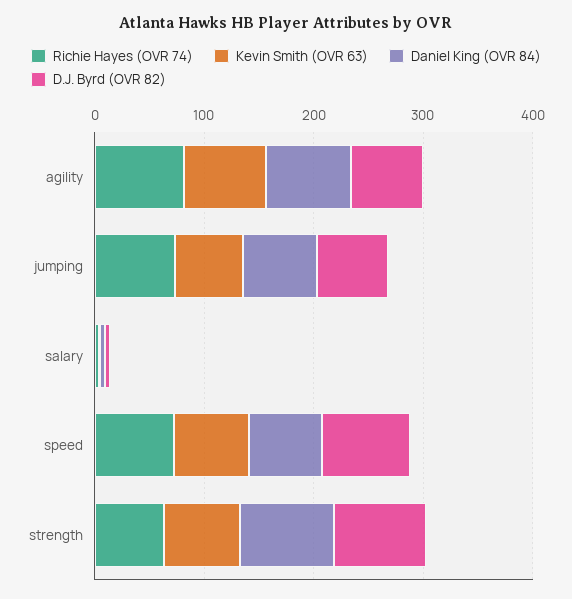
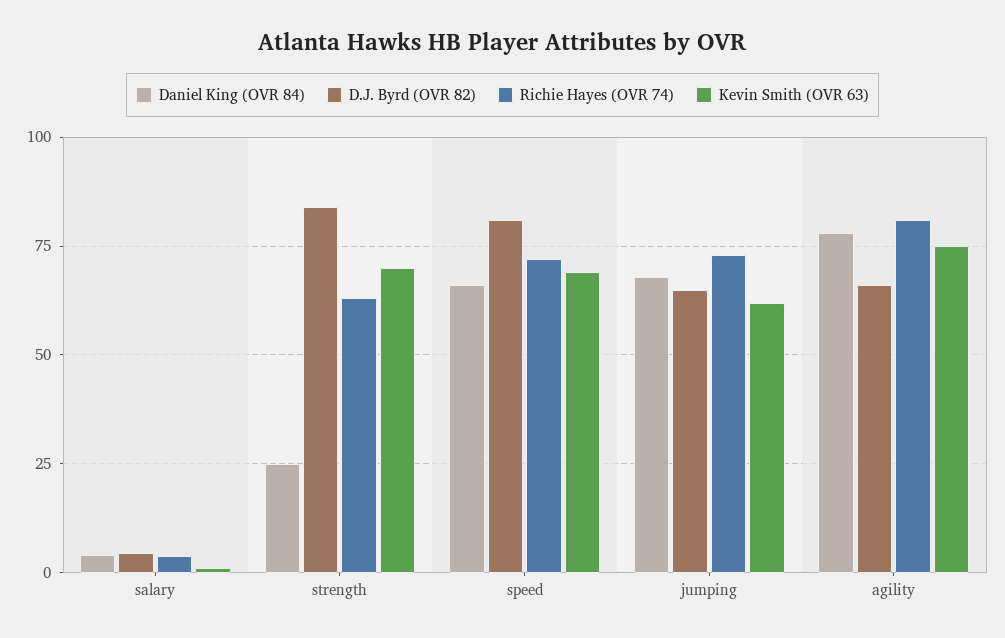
Daniel King (OVR 84), strength: 80 -> 25

